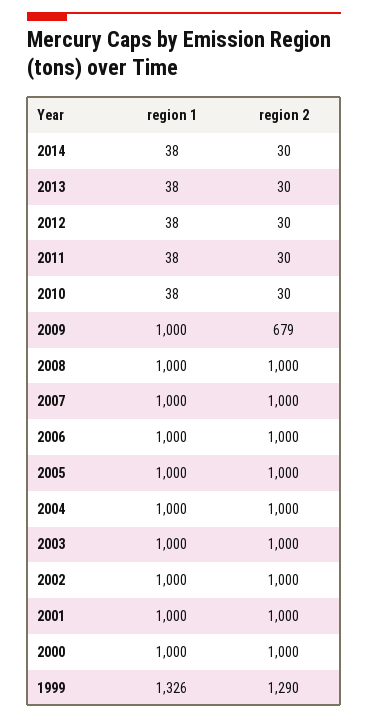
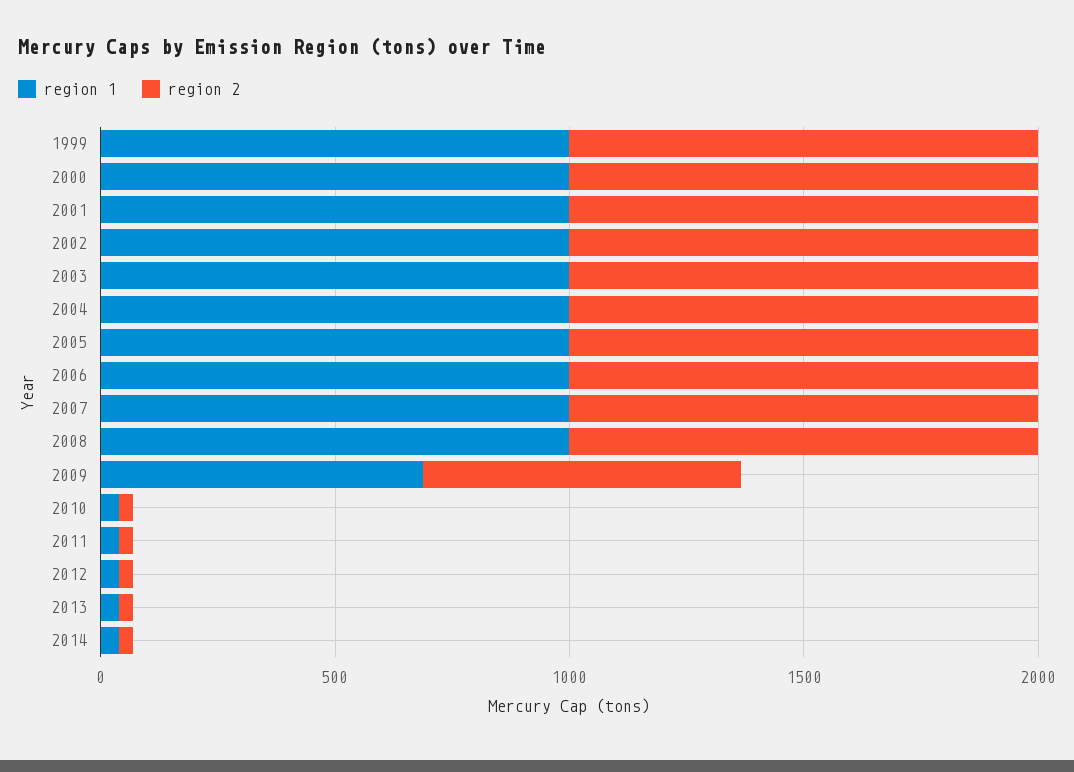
region 1, 2009: 1000 -> 700
region 1, 1999: 1326 -> 1000
region 2, 1999: 1290 -> 1000

